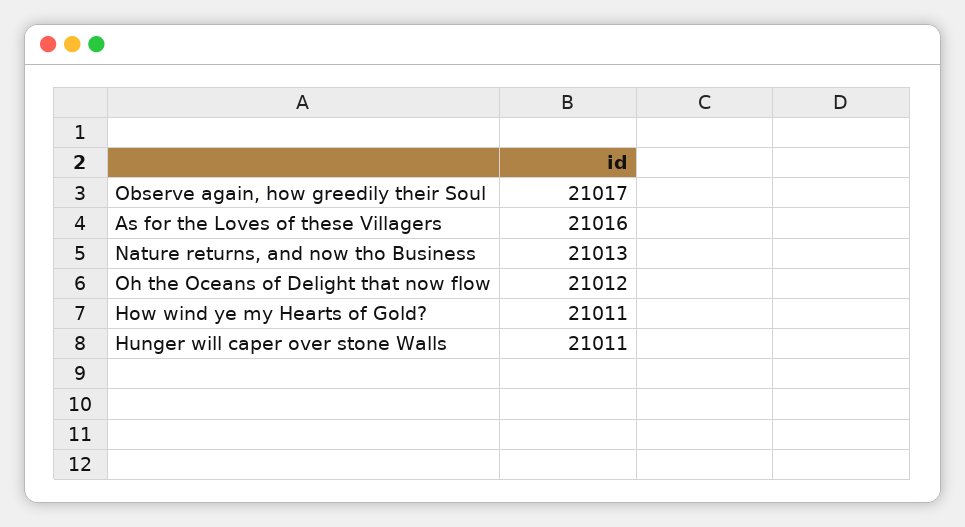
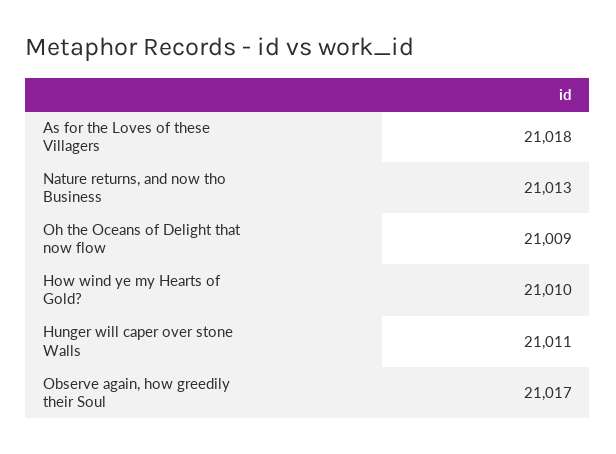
As for the Loves of these Villagers: 21016 -> 21018
Oh the Oceans of Delight that now flow: 21012 -> 21009
How wind ye my Hearts of Gold?: 21011 -> 21010

